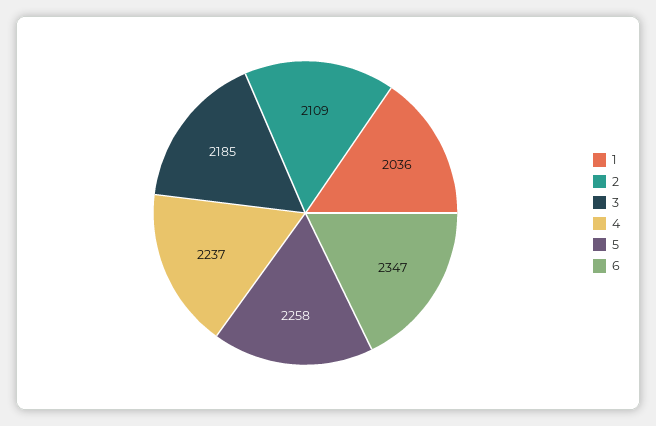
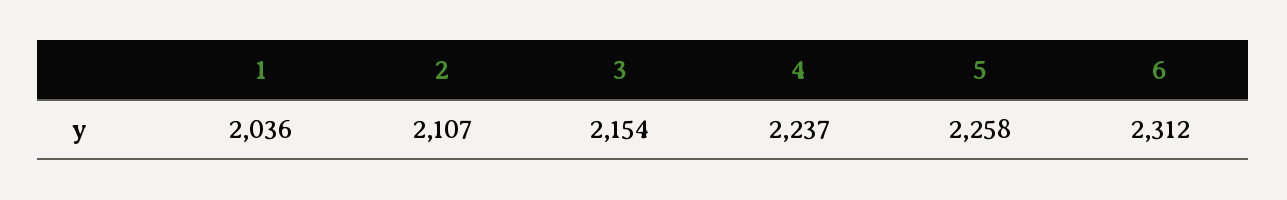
2: 2109 -> 2107
3: 2185 -> 2154
6: 2347 -> 2312

